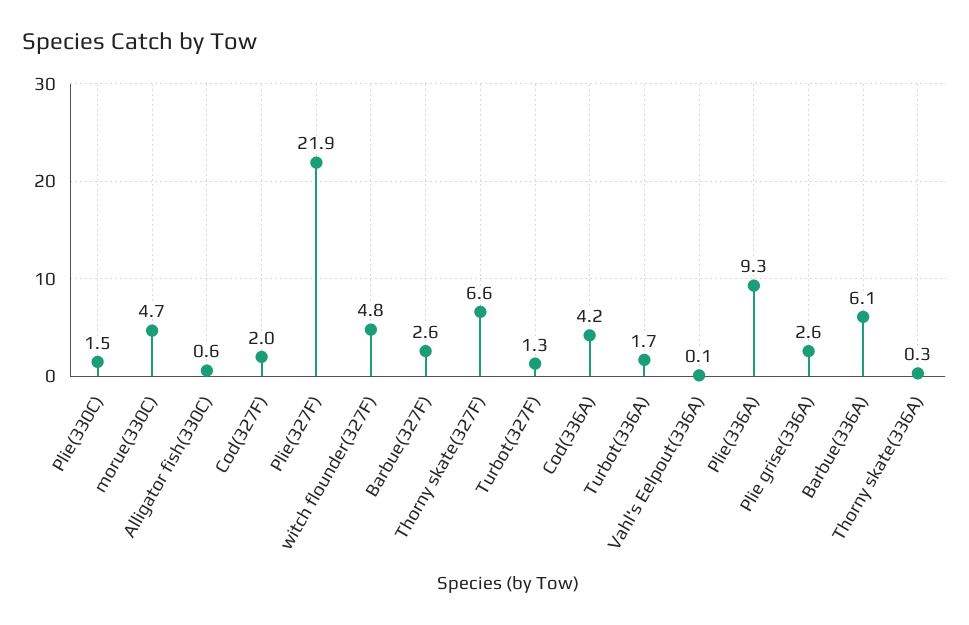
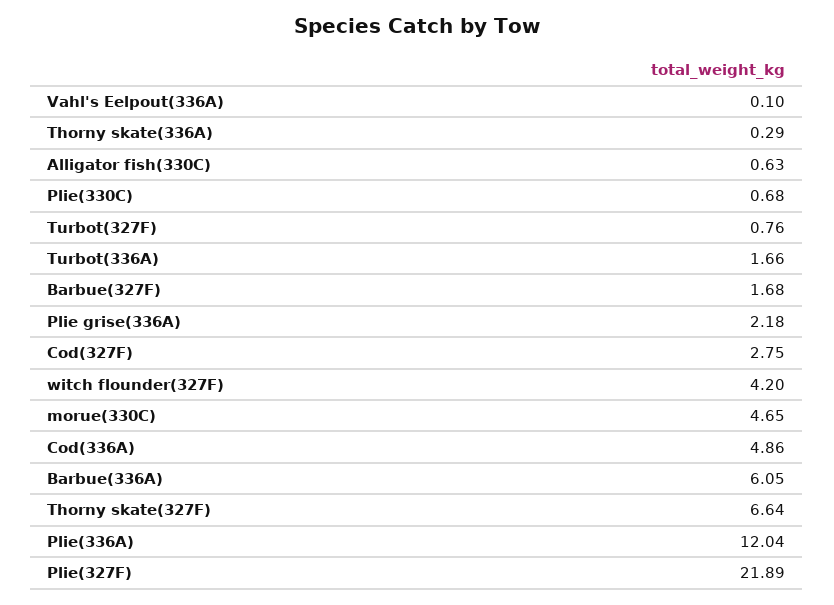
Plie(330C): 1.5 -> 0.68
Cod(327F): 2 -> 2.75
witch flounder(327F): 4.8 -> 4.2
Barbue(327F): 2.6 -> 1.68
Turbot(327F): 1.3 -> 0.76
Cod(336A): 4.2 -> 4.86
Plie(336A): 9.3 -> 12.04
Plie grise(336A): 2.6 -> 2.18

